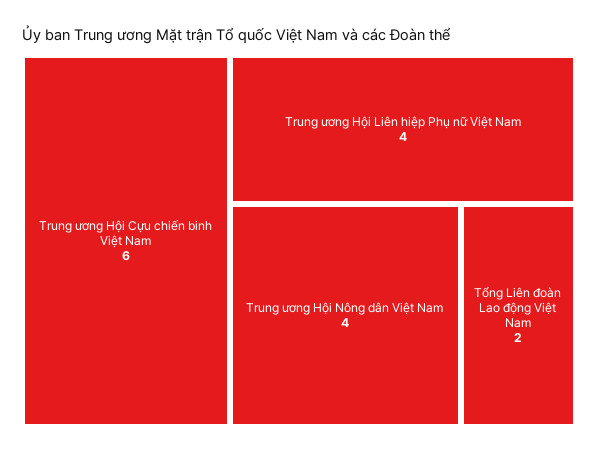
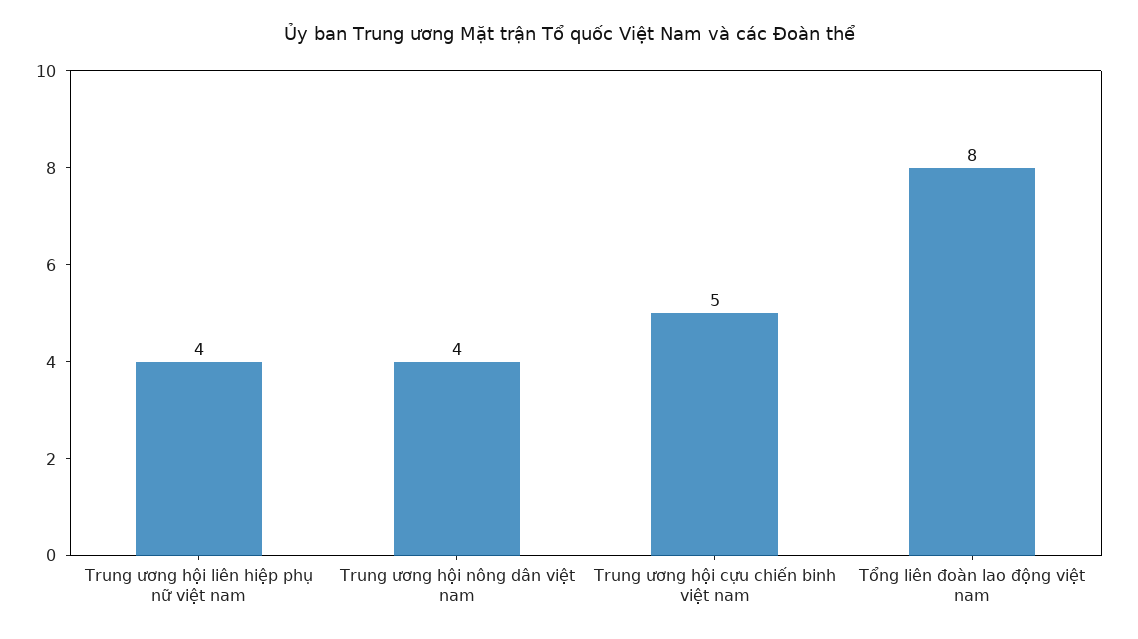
Trung ương Hội Cựu chiến binh Việt Nam: 6 -> 5
Tổng Liên đoàn Lao động Việt Nam: 2 -> 8

